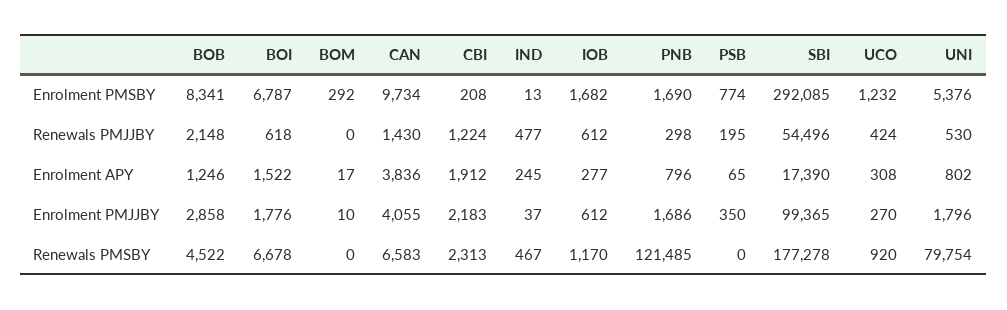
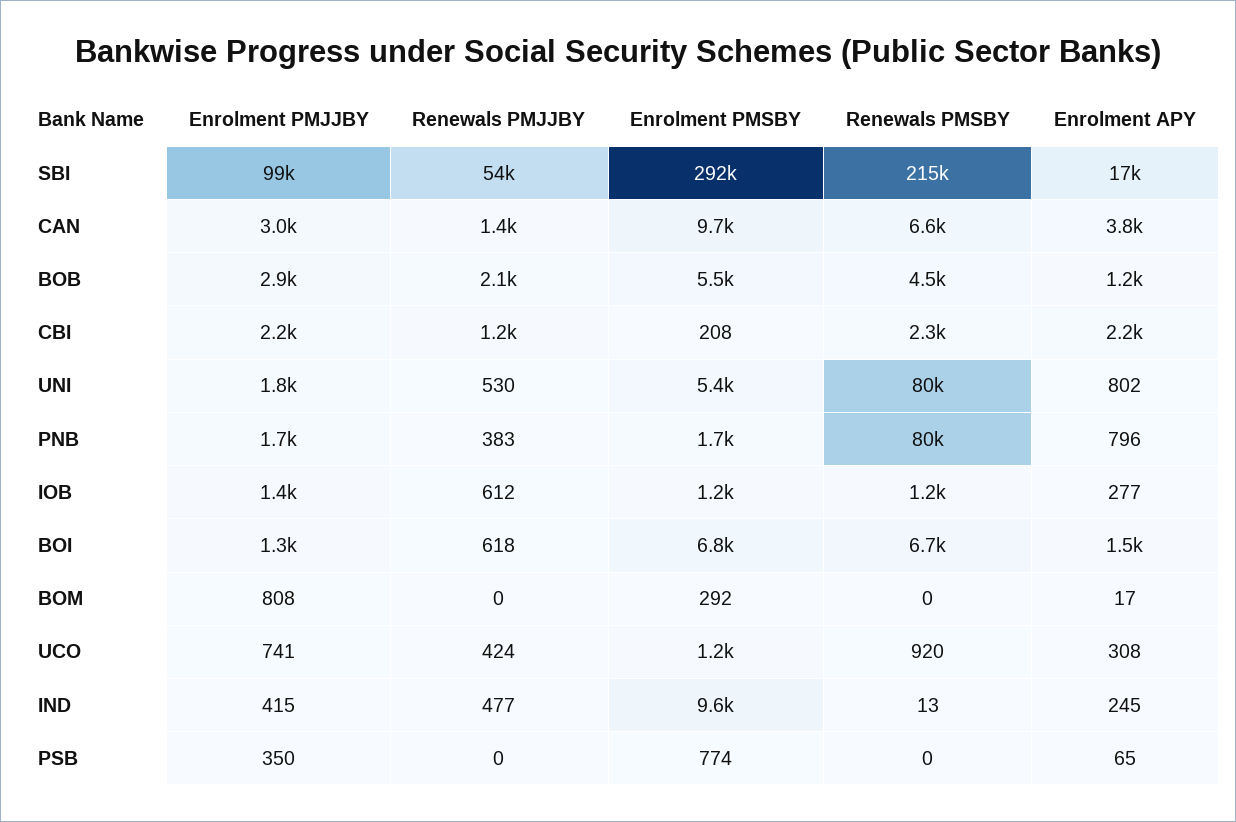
BOB, Enrolment PMSBY: 8341 -> 5500
IND, Enrolment PMSBY: 13 -> 9600
IOB, Enrolment PMSBY: 1682 -> 1200
PNB, Renewals PMJJBY: 298 -> 383
PSB, Renewals PMJJBY: 195 -> 0
CBI, Enrolment APY: 1912 -> 2200
BOI, Enrolment PMJJBY: 1776 -> 1300
BOM, Enrolment PMJJBY: 10 -> 808
CAN, Enrolment PMJJBY: 4055 -> 3000
IND, Enrolment PMJJBY: 37 -> 415
IOB, Enrolment PMJJBY: 612 -> 1400
UCO, Enrolment PMJJBY: 270 -> 741
IND, Renewals PMSBY: 467 -> 13
PNB, Renewals PMSBY: 121485 -> 80000
SBI, Renewals PMSBY: 177278 -> 215000

